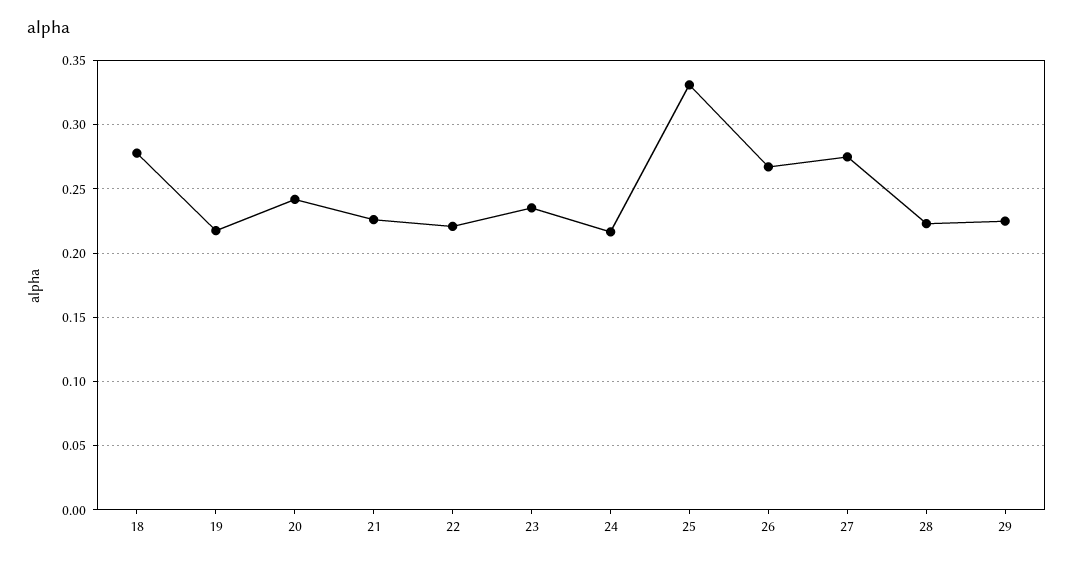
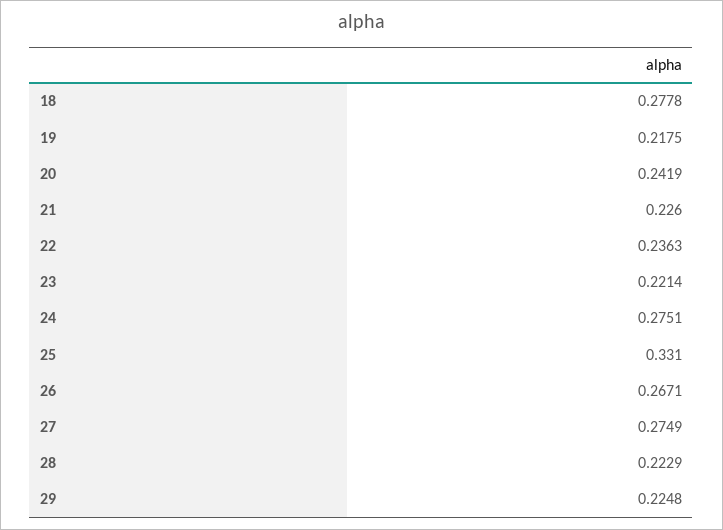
22: 0.22 -> 0.2363
23: 0.235 -> 0.2214
24: 0.215 -> 0.2751

